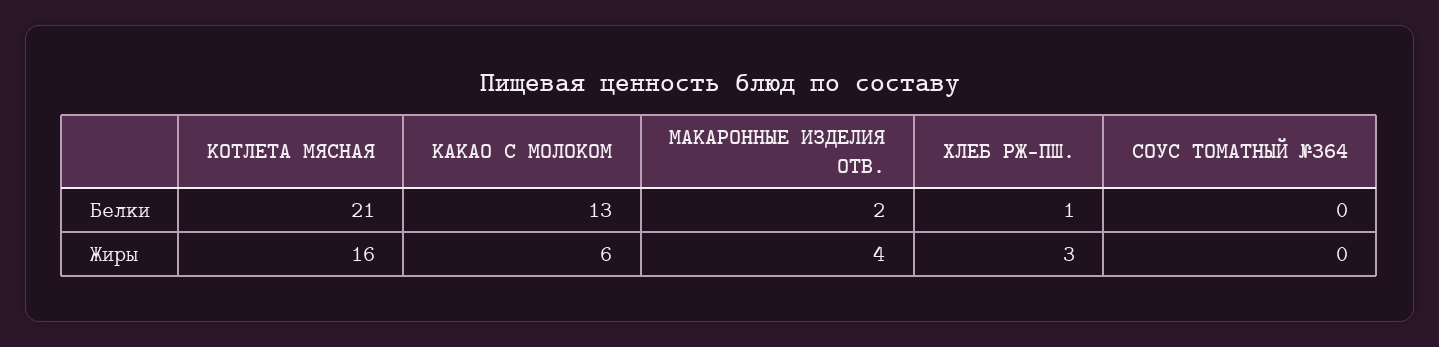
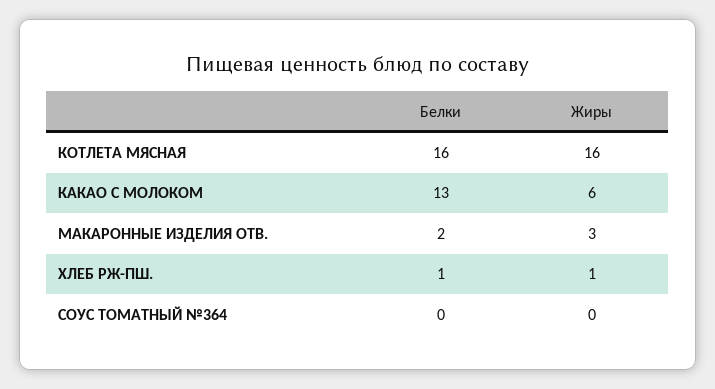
КОТЛЕТА МЯСНАЯ, Белки: 21 -> 16
МАКАРОННЫЕ ИЗДЕЛИЯ ОТВ., Жиры: 4 -> 3
ХЛЕБ РЖ-ПШ., Жиры: 3 -> 1

